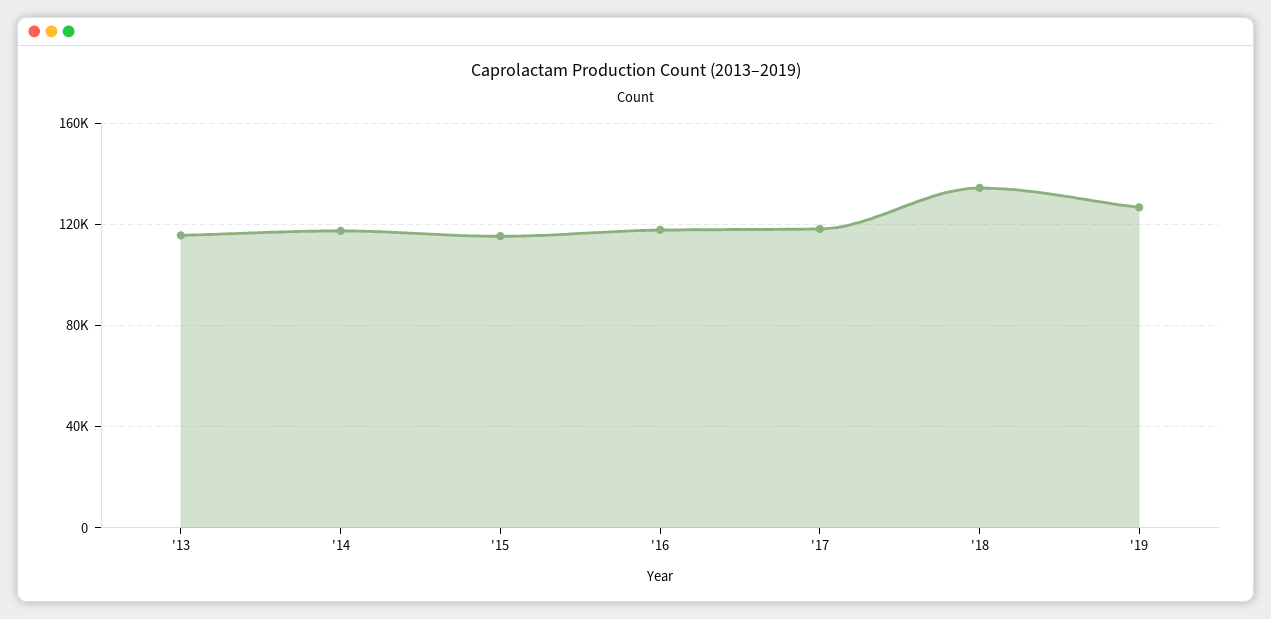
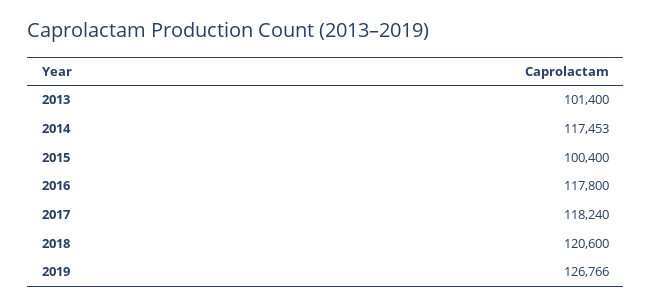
'13: 115000 -> 101400
'15: 115000 -> 100400
'18: 135000 -> 120600

